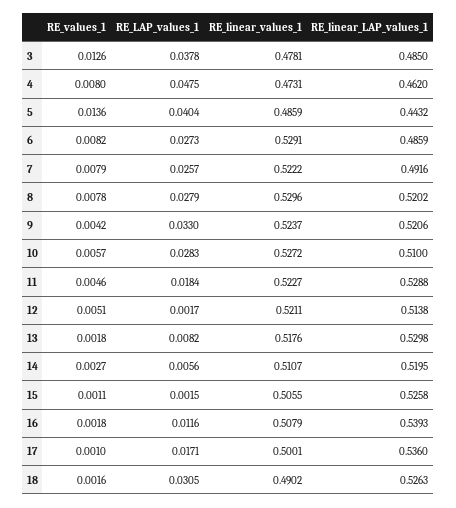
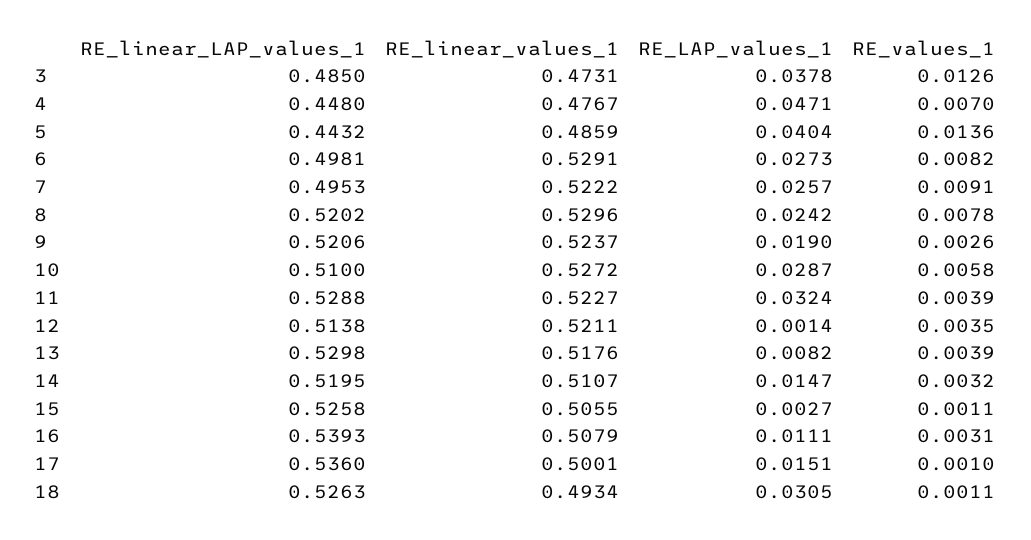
RE_linear_values_1, 3: 0.4781 -> 0.4731
RE_values_1, 4: 0.008 -> 0.007
RE_LAP_values_1, 4: 0.0475 -> 0.0471
RE_linear_values_1, 4: 0.4731 -> 0.4767
RE_linear_LAP_values_1, 4: 0.462 -> 0.448
RE_linear_LAP_values_1, 6: 0.4859 -> 0.4981
RE_values_1, 7: 0.0079 -> 0.0091
RE_linear_LAP_values_1, 7: 0.4916 -> 0.4953
RE_LAP_values_1, 8: 0.0279 -> 0.0242
RE_values_1, 9: 0.0042 -> 0.0026
RE_LAP_values_1, 9: 0.033 -> 0.019
RE_values_1, 10: 0.0057 -> 0.0058
RE_LAP_values_1, 10: 0.0283 -> 0.0287
RE_values_1, 11: 0.0046 -> 0.0039
RE_LAP_values_1, 11: 0.0184 -> 0.0324
RE_values_1, 12: 0.0051 -> 0.0035
RE_LAP_values_1, 12: 0.0017 -> 0.0014
RE_values_1, 13: 0.0018 -> 0.0039
RE_values_1, 14: 0.0027 -> 0.0032
RE_LAP_values_1, 14: 0.0056 -> 0.0147
RE_LAP_values_1, 15: 0.0015 -> 0.0027
RE_values_1, 16: 0.0018 -> 0.0031
RE_LAP_values_1, 16: 0.0116 -> 0.0111
RE_LAP_values_1, 17: 0.0171 -> 0.0151
RE_values_1, 18: 0.0016 -> 0.0011
RE_linear_values_1, 18: 0.4902 -> 0.4934

